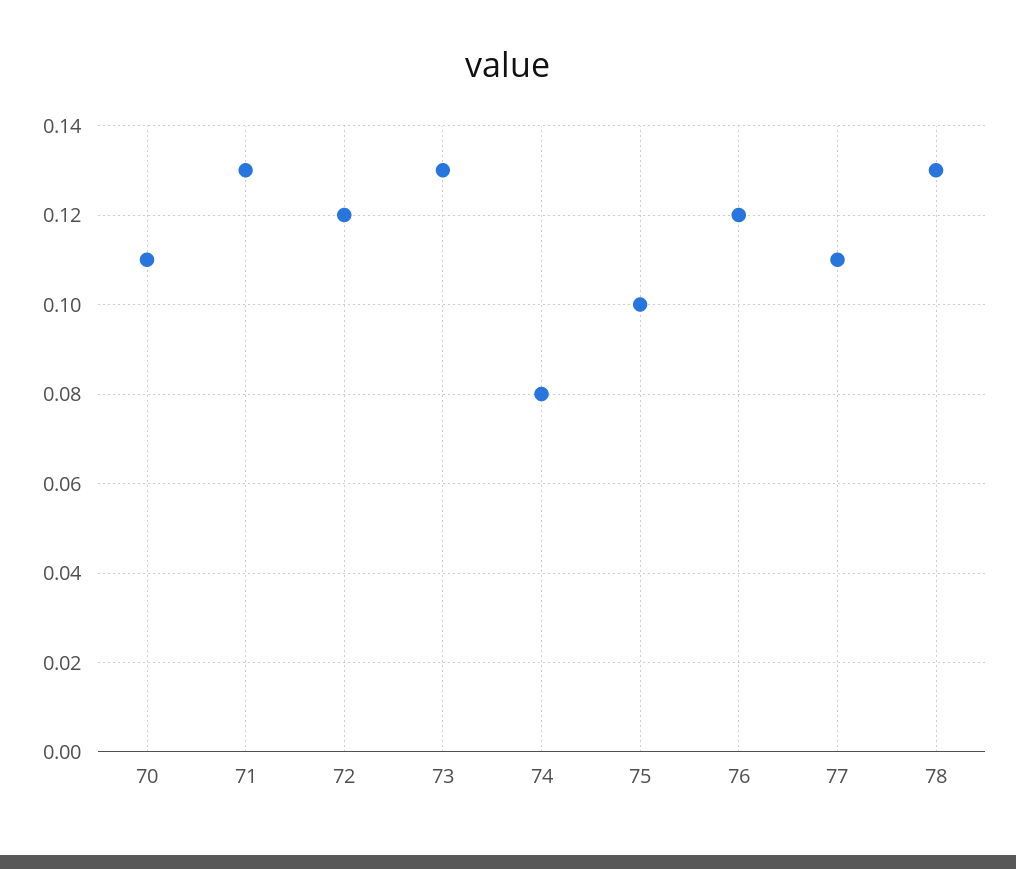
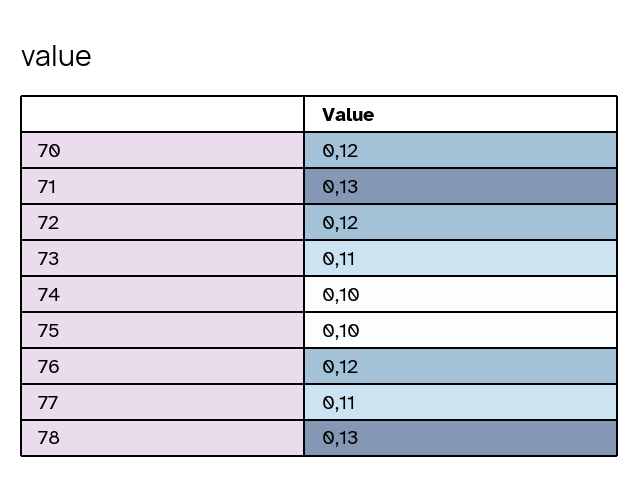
70: 0.11 -> 0.12
73: 0.13 -> 0.11
74: 0.08 -> 0.1

